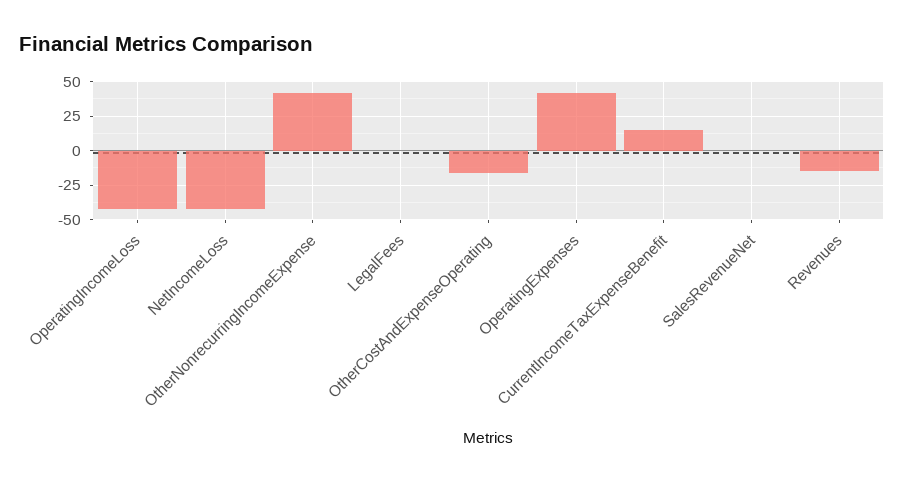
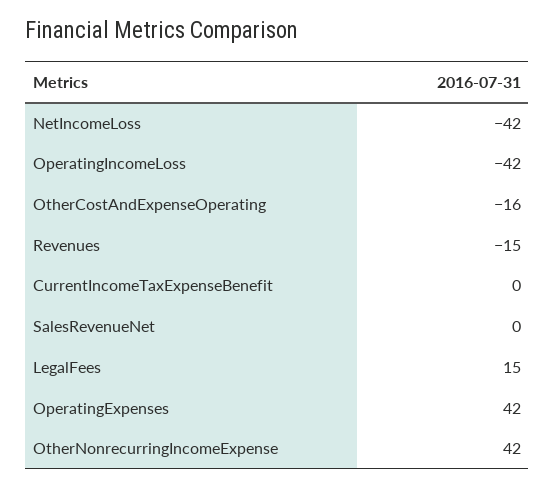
LegalFees: 0 -> 15
CurrentIncomeTaxExpenseBenefit: 15 -> 0

